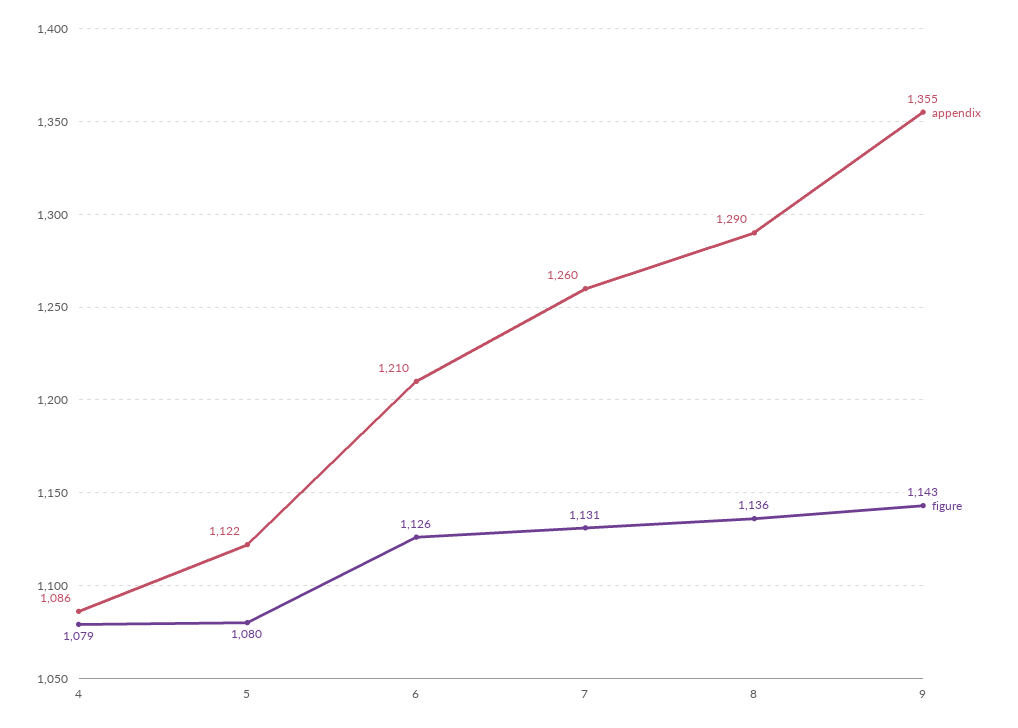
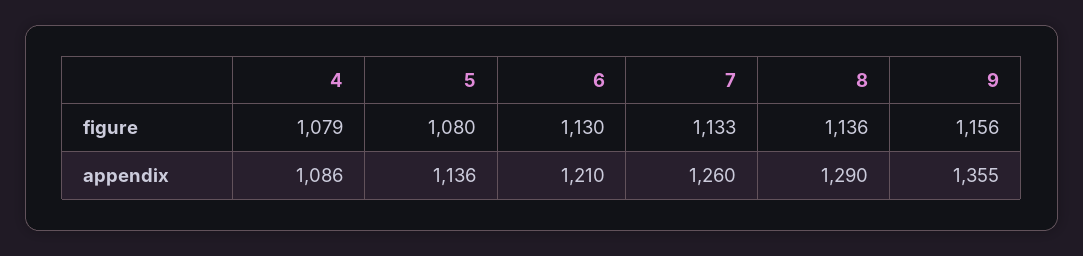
appendix, 5: 1122 -> 1136
figure, 6: 1126 -> 1130
figure, 7: 1131 -> 1133
figure, 9: 1143 -> 1156

